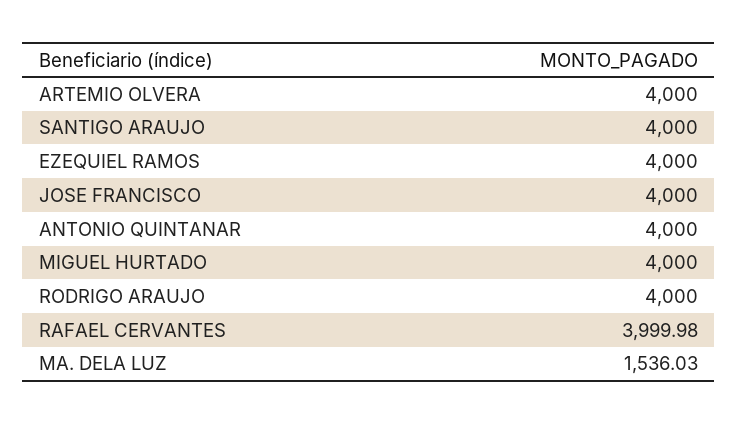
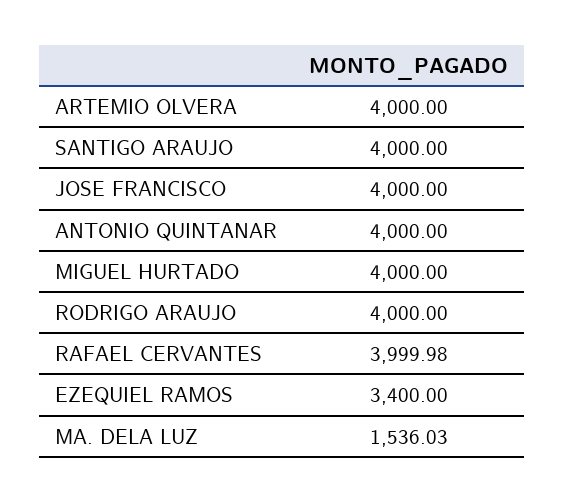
EZEQUIEL RAMOS: 4000 -> 3400

